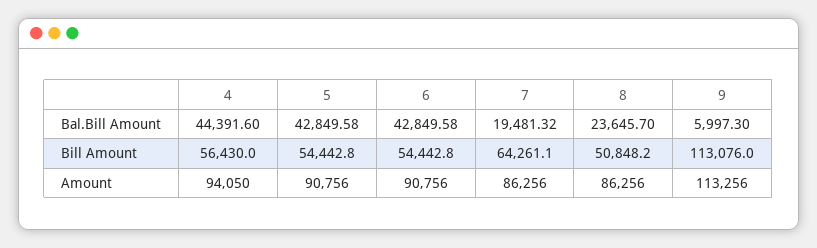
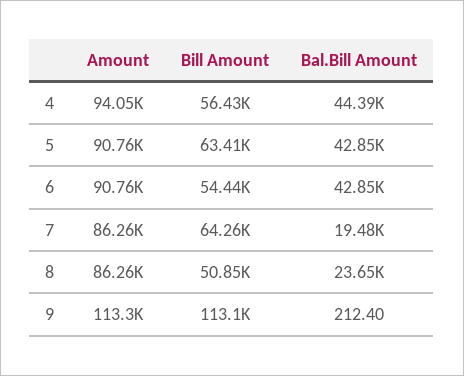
9, Bal.Bill Amount: 5997.3 -> 212.4
5, Bill Amount: 54442.8 -> 63410

